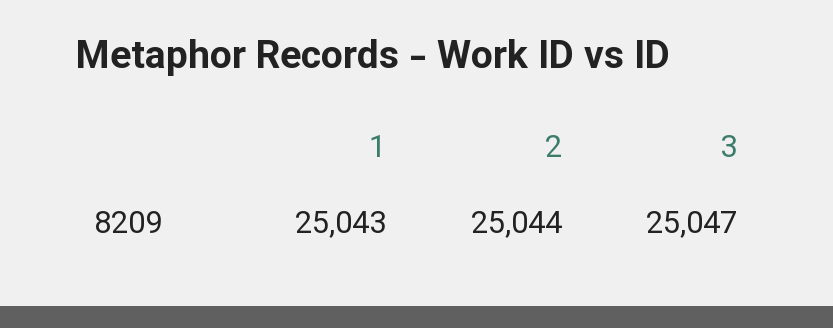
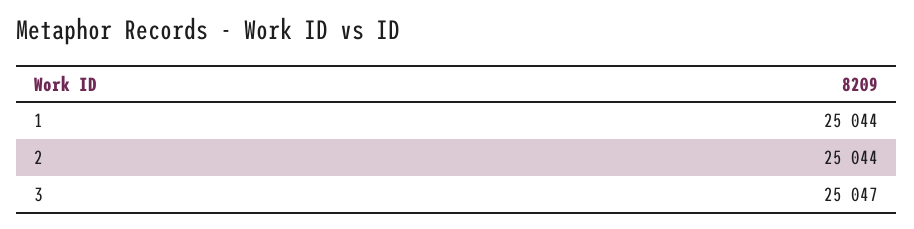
1: 25043 -> 25044

